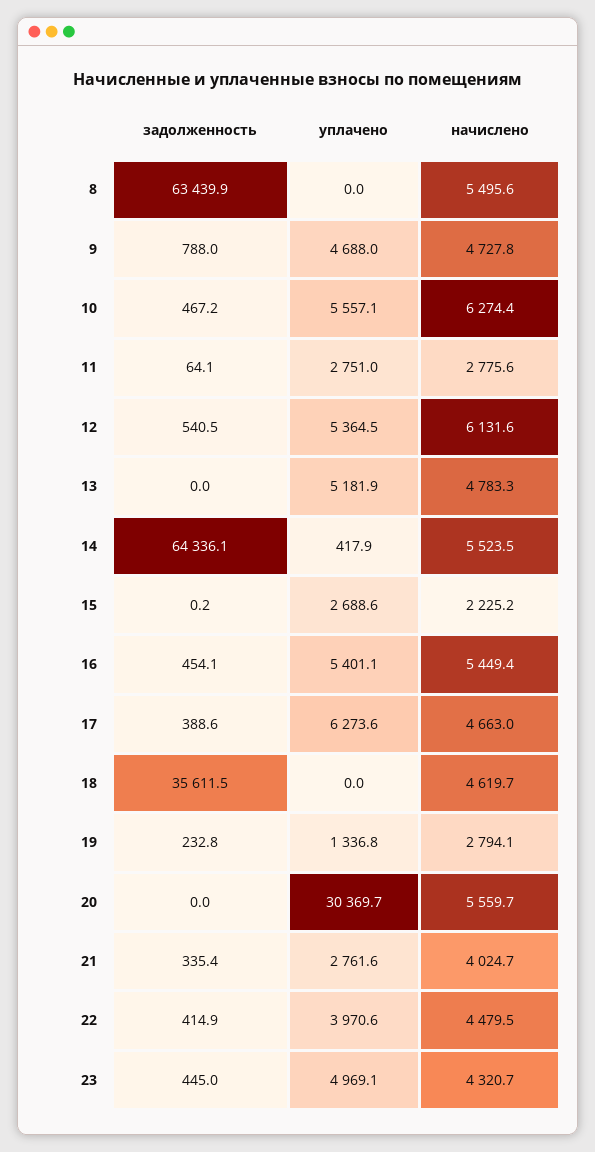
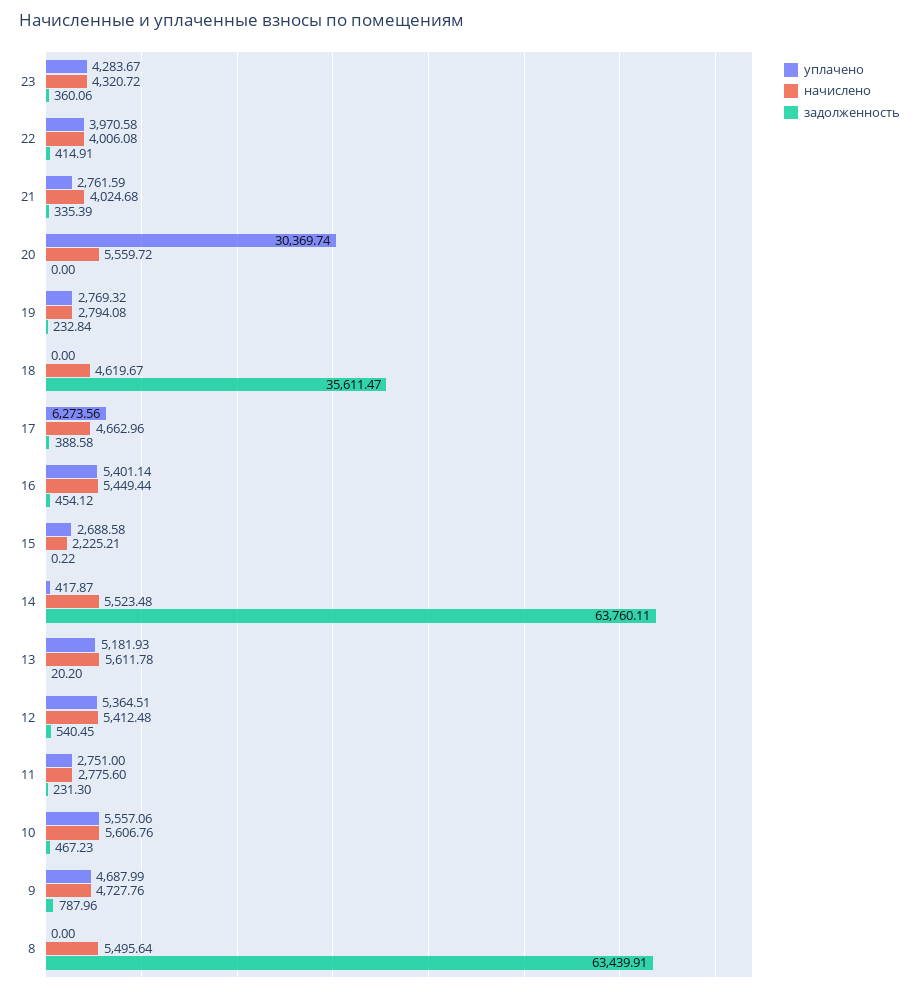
начислено, 10: 6274.4 -> 5606.76
задолженность, 11: 64.1 -> 231.3
начислено, 12: 6131.6 -> 5412.48
задолженность, 13: 0 -> 20.2
начислено, 13: 4783.3 -> 5611.78
задолженность, 14: 64336.1 -> 63760.11
уплачено, 19: 1336.8 -> 2769.32
начислено, 22: 4479.5 -> 4006.08
задолженность, 23: 445 -> 360.06
уплачено, 23: 4969.1 -> 4283.67

